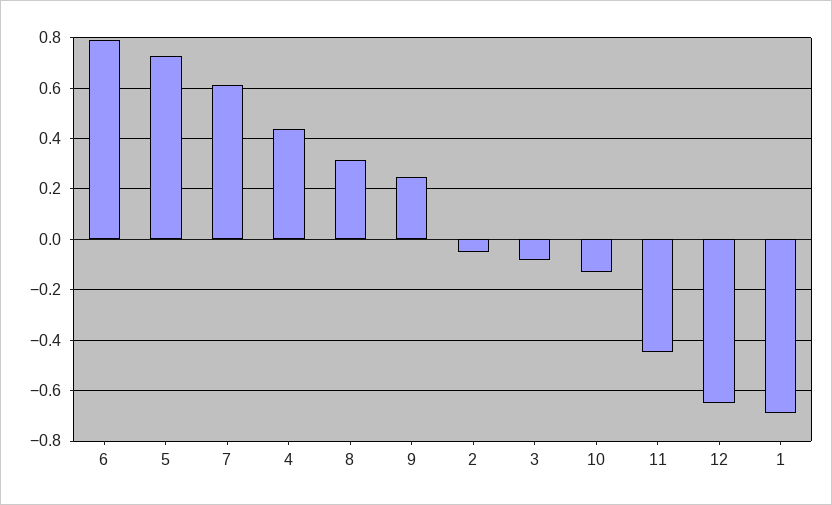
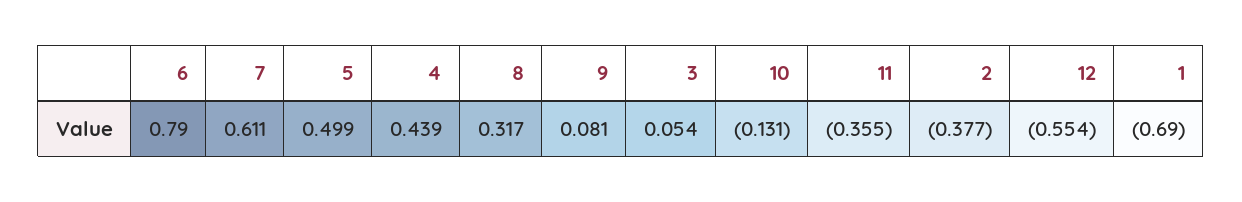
5: 0.725 -> 0.499
9: 0.25 -> 0.081
2: -0.05 -> -0.377
3: -0.075 -> 0.054
11: -0.45 -> -0.355
12: -0.65 -> -0.554

